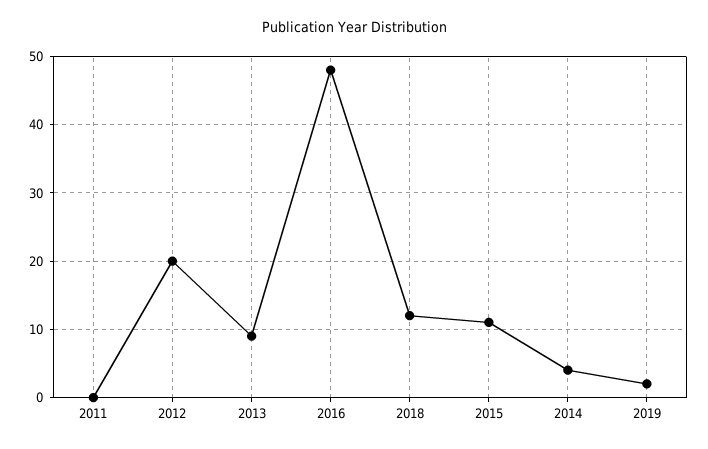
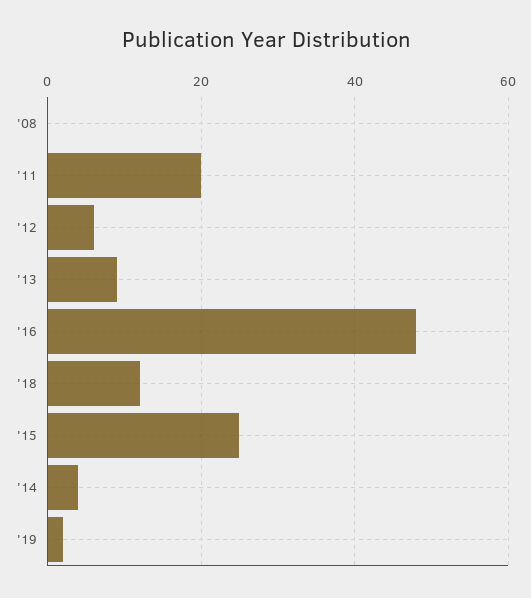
2011: 0 -> 20
2012: 20 -> 5
2015: 11 -> 25
'08: none -> 0

